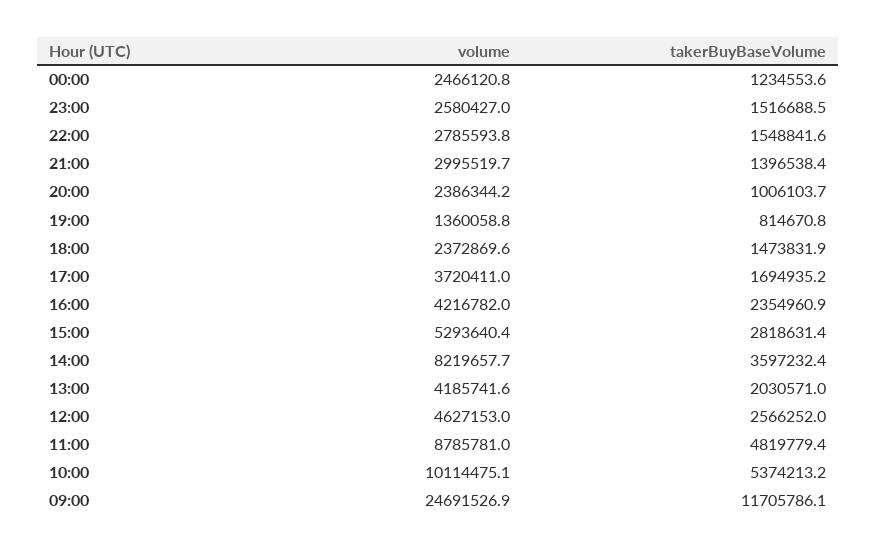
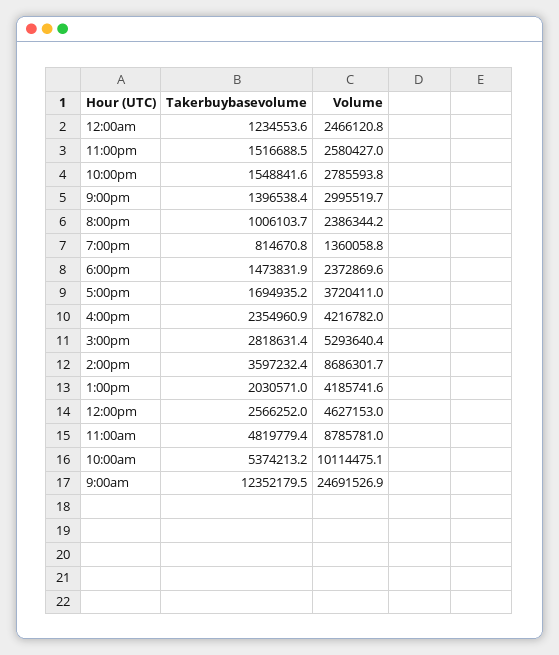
volume, 14:00: 8219657.7 -> 8686301.7
takerBuyBaseVolume, 09:00: 11705786.1 -> 12352179.5

